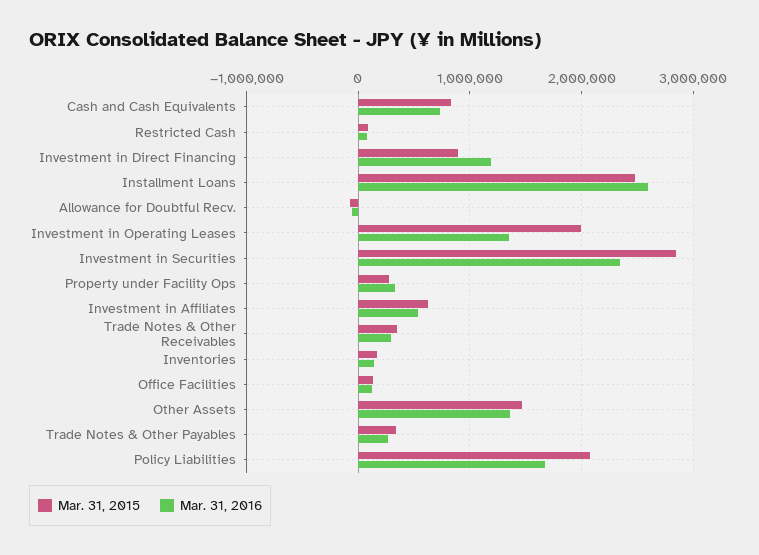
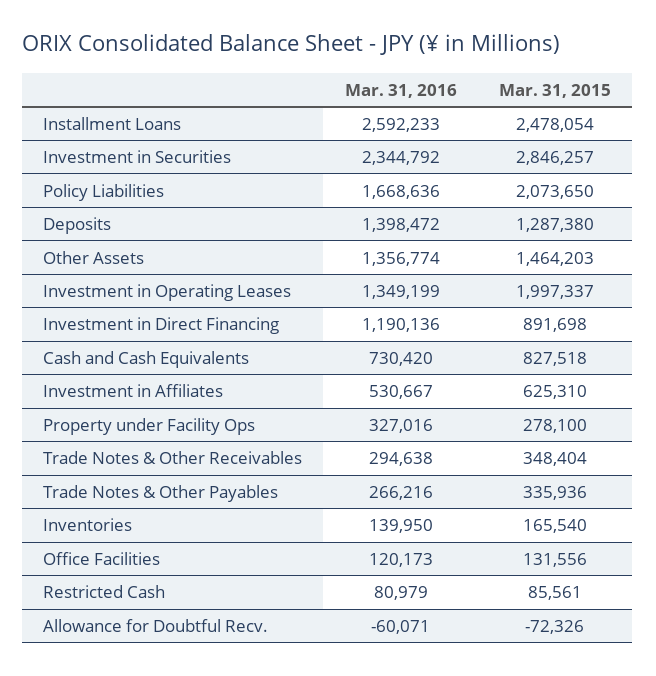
Mar. 31, 2016, Deposits: none -> 1398472
Mar. 31, 2015, Deposits: none -> 1287380

